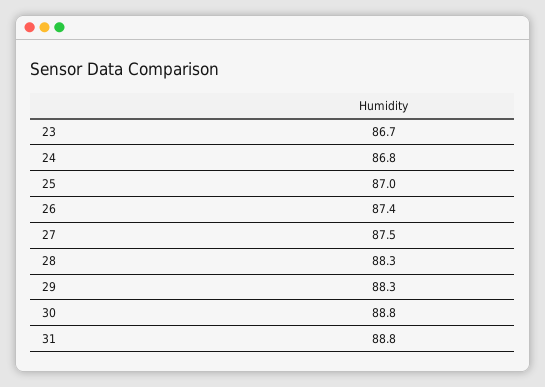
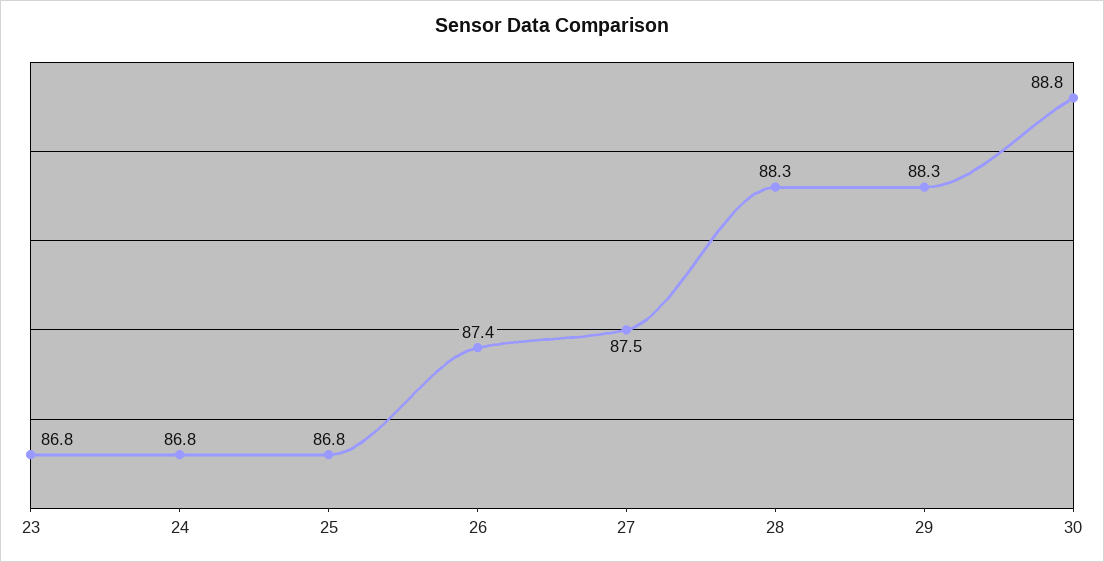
23: 86.7 -> 86.8
25: 87 -> 86.8
31: 88.8 -> none

